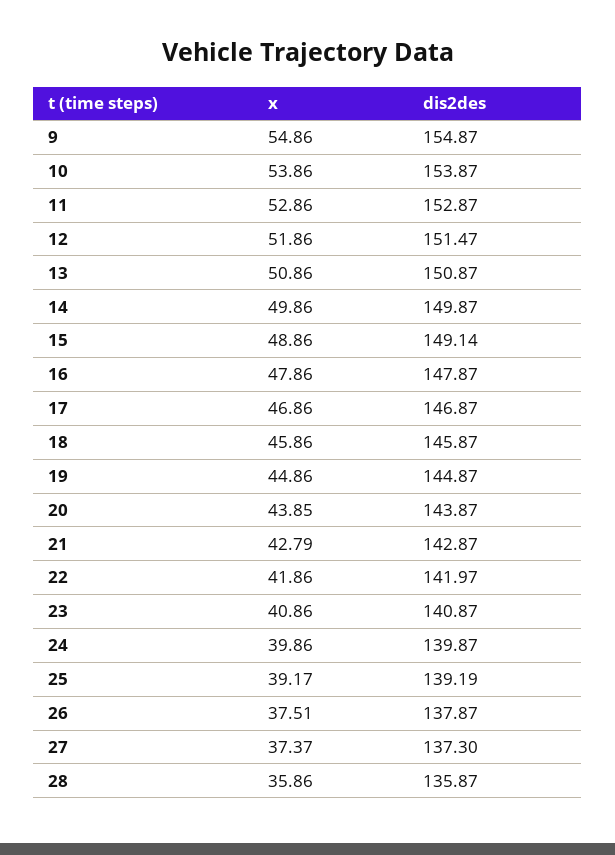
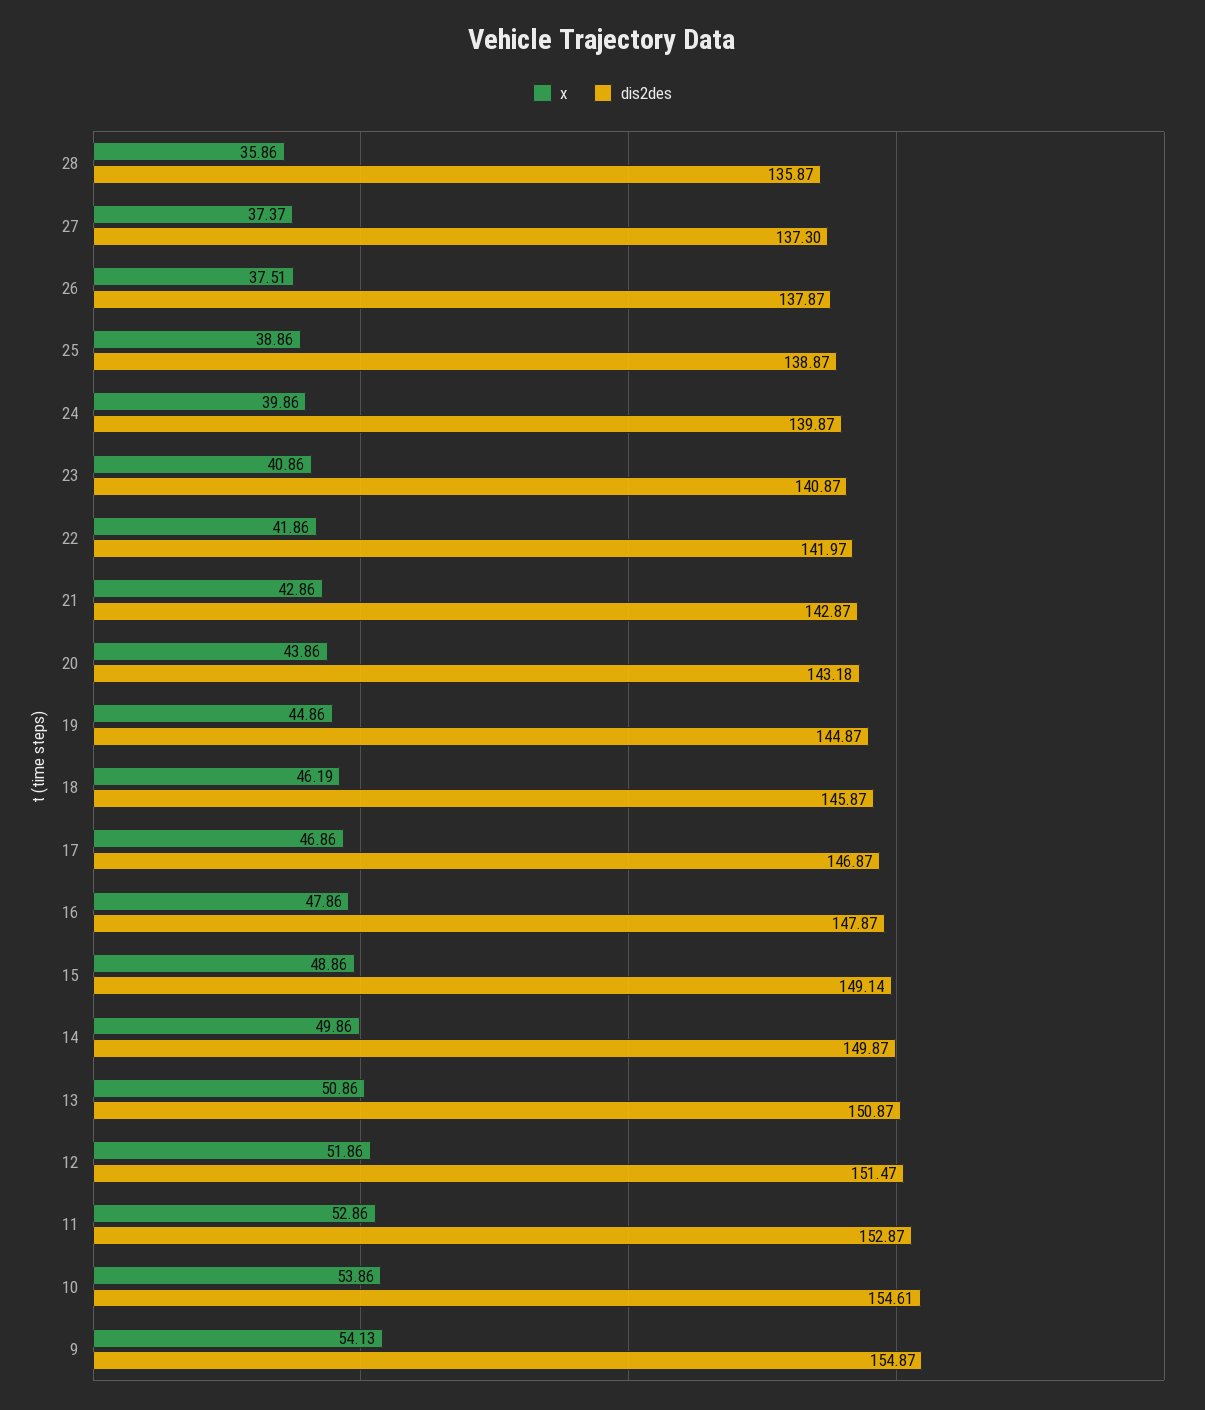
x, 9: 54.86 -> 54.13
dis2des, 10: 153.87 -> 154.61
x, 18: 45.86 -> 46.19
x, 20: 43.85 -> 43.86
dis2des, 20: 143.87 -> 143.18
x, 21: 42.79 -> 42.86
x, 25: 39.17 -> 38.86
dis2des, 25: 139.19 -> 138.87

